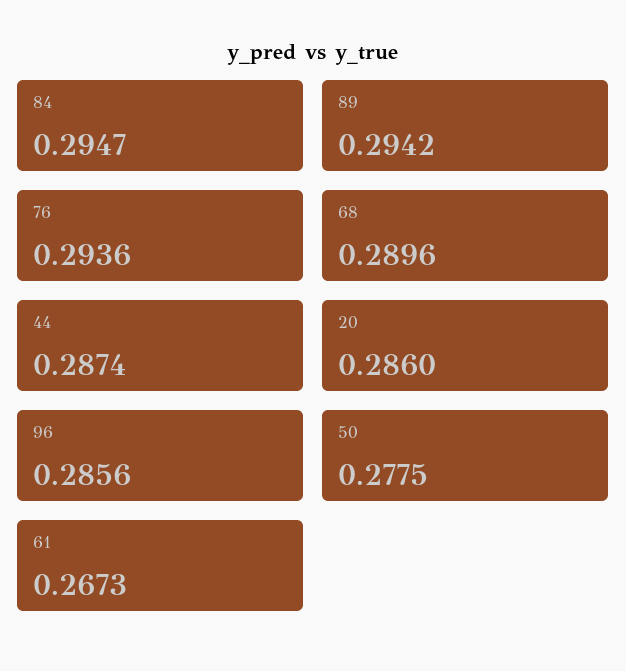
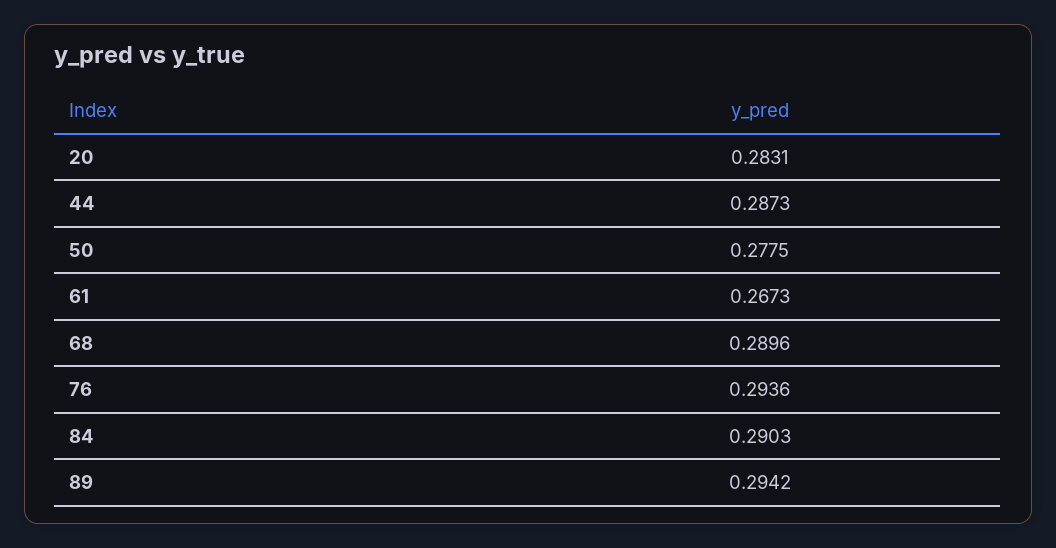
84: 0.2947 -> 0.2903
44: 0.2874 -> 0.2873
20: 0.286 -> 0.2831
96: 0.2856 -> none

